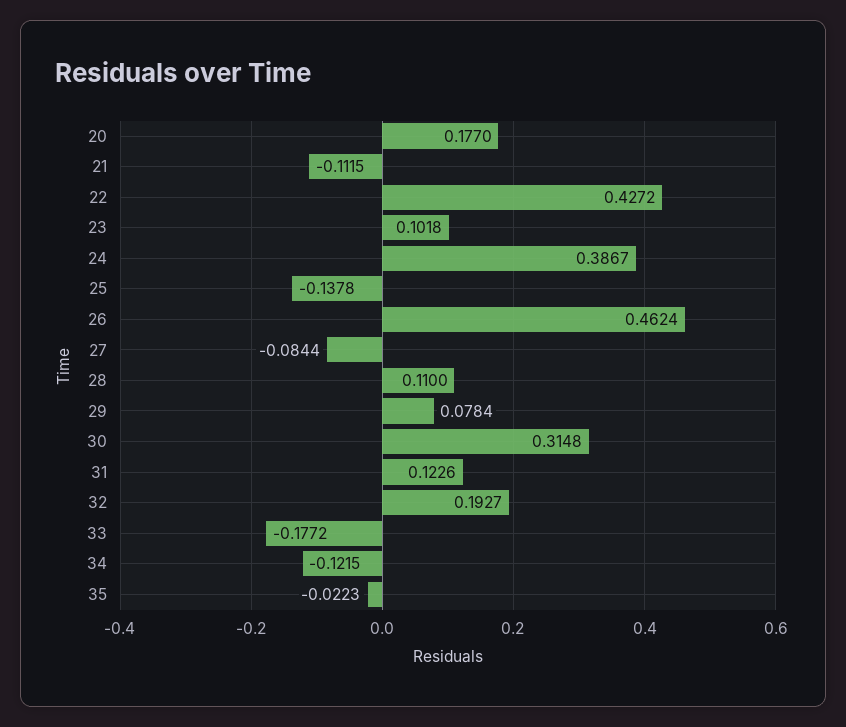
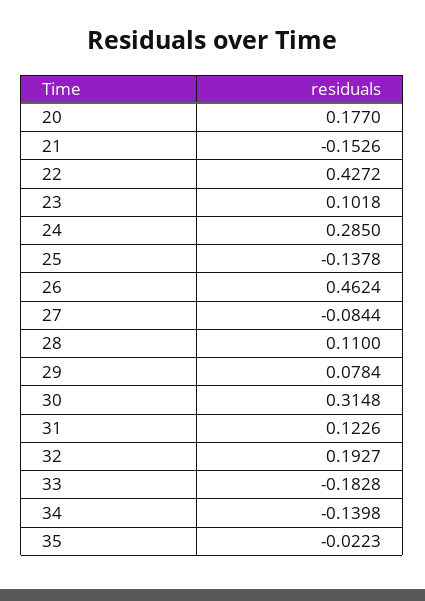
21: -0.1115 -> -0.1526
24: 0.3867 -> 0.285
33: -0.1772 -> -0.1828
34: -0.1215 -> -0.1398

